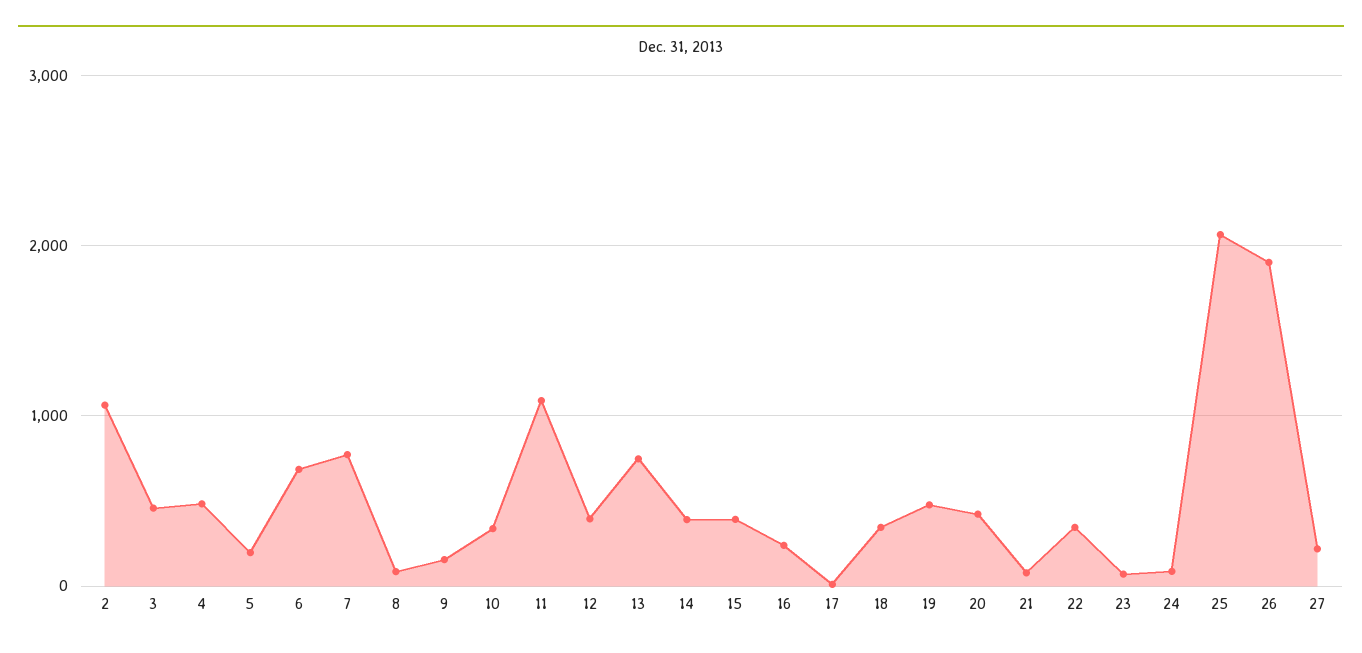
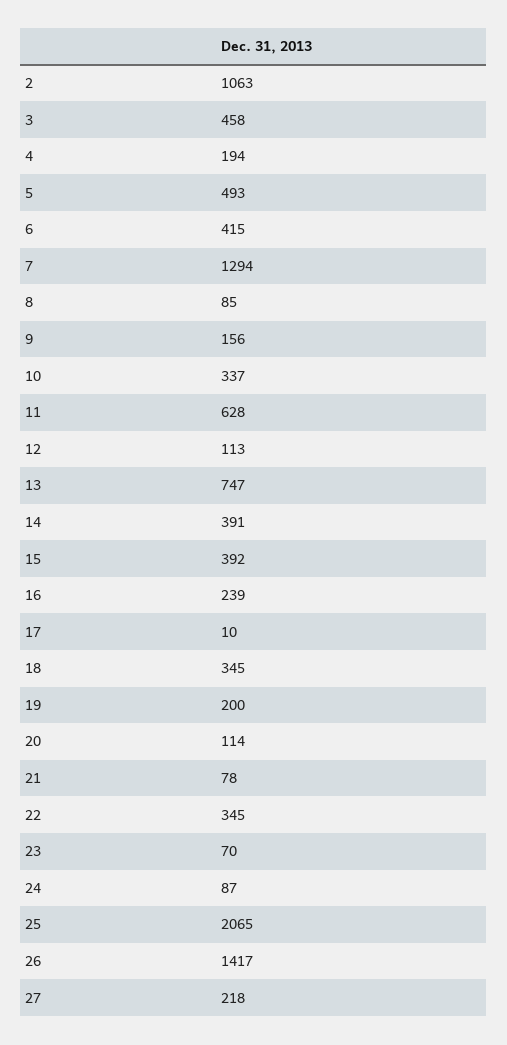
4: 500 -> 194
5: 200 -> 493
6: 700 -> 415
7: 800 -> 1294
11: 1100 -> 628
12: 400 -> 113
19: 500 -> 200
20: 400 -> 114
26: 1900 -> 1417

